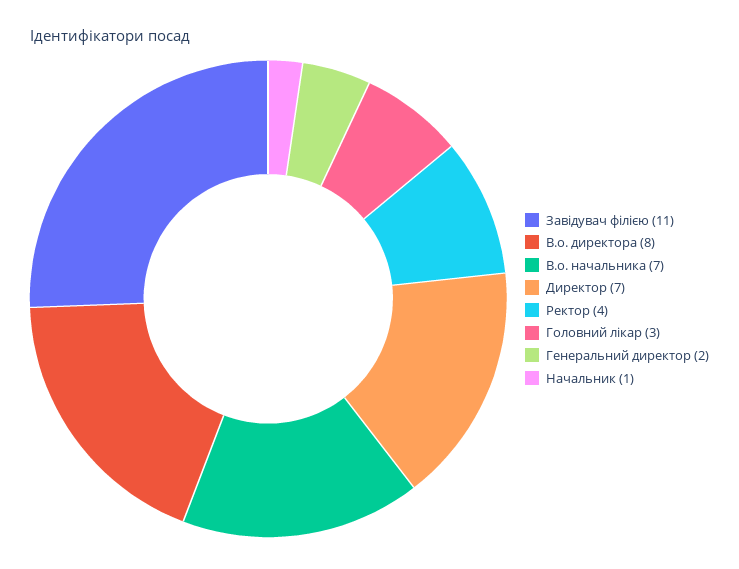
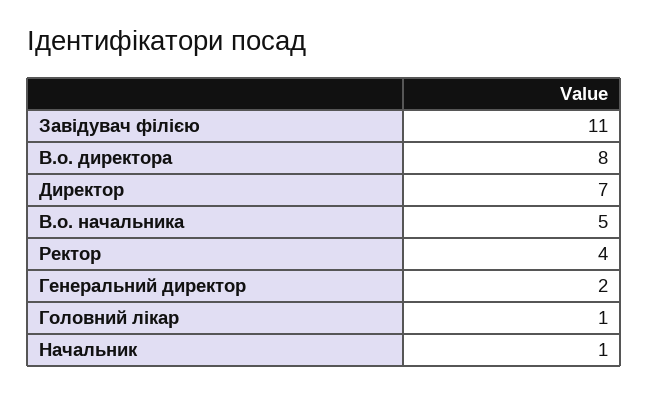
В.о. начальника: 7 -> 5
Головний лікар: 3 -> 1

